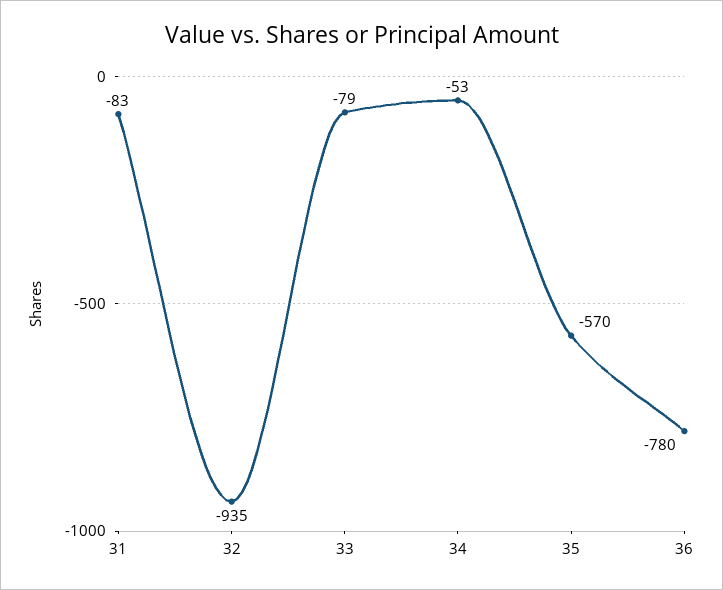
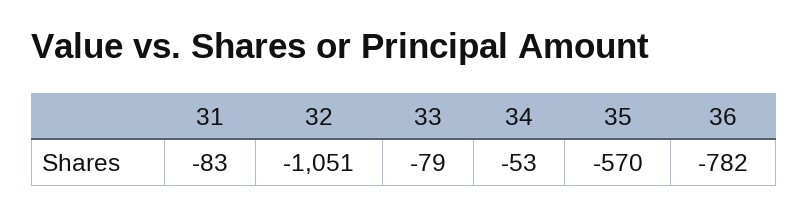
32: -935 -> -1051
36: -780 -> -782

